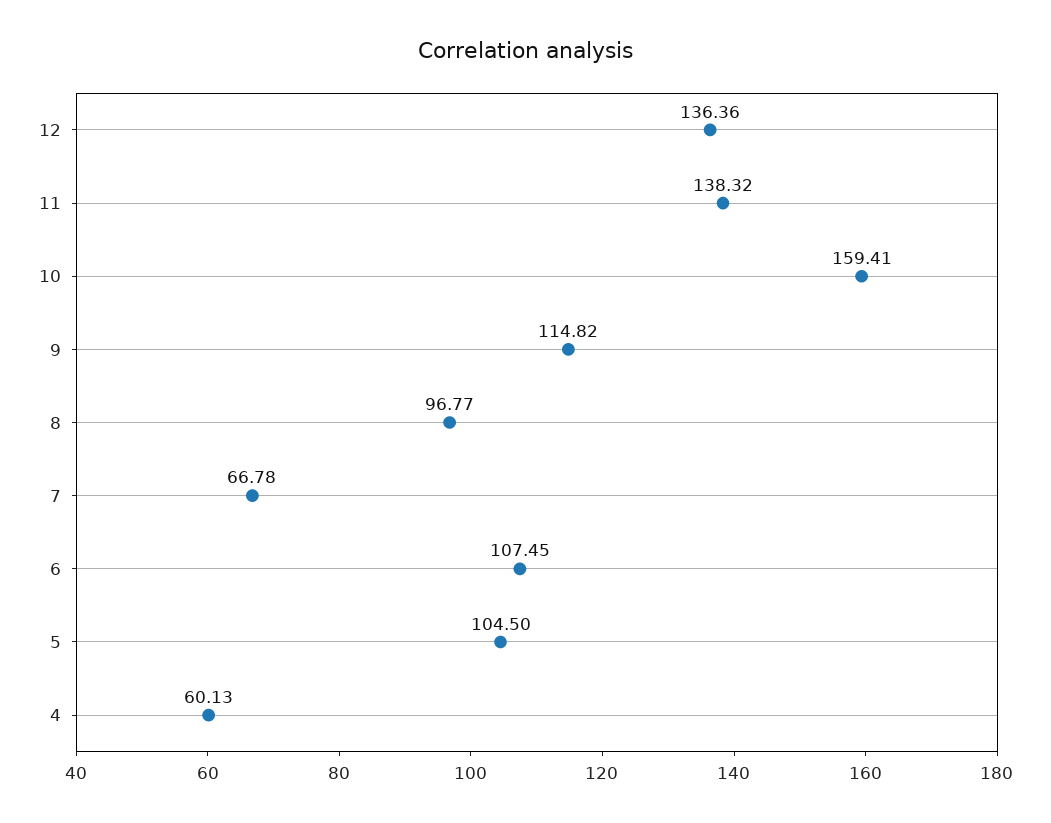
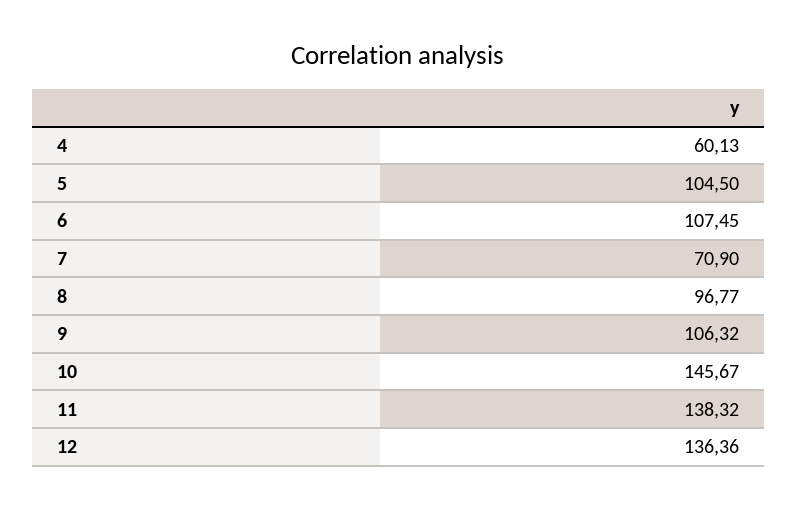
10: 159.41 -> 145.67
9: 114.82 -> 106.32
7: 66.78 -> 70.9

